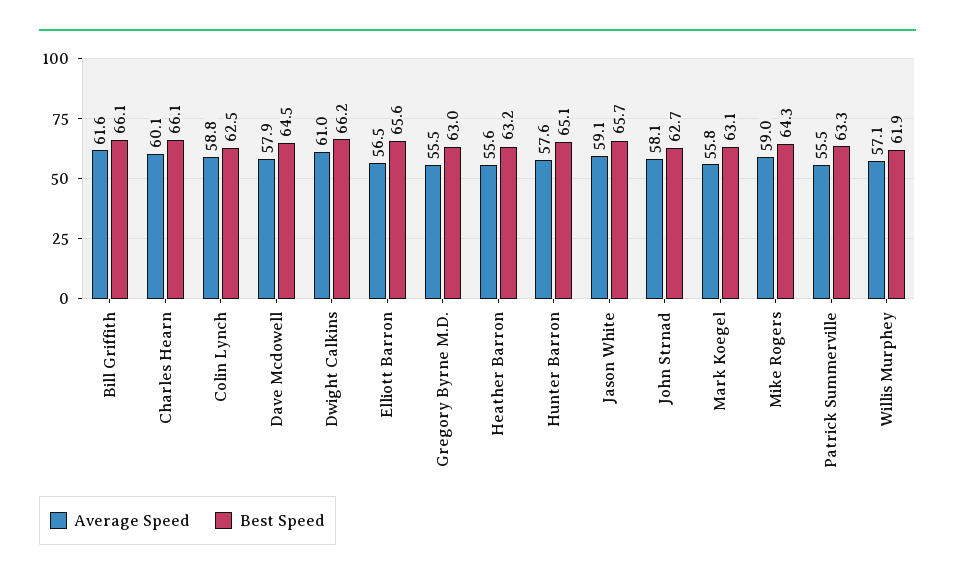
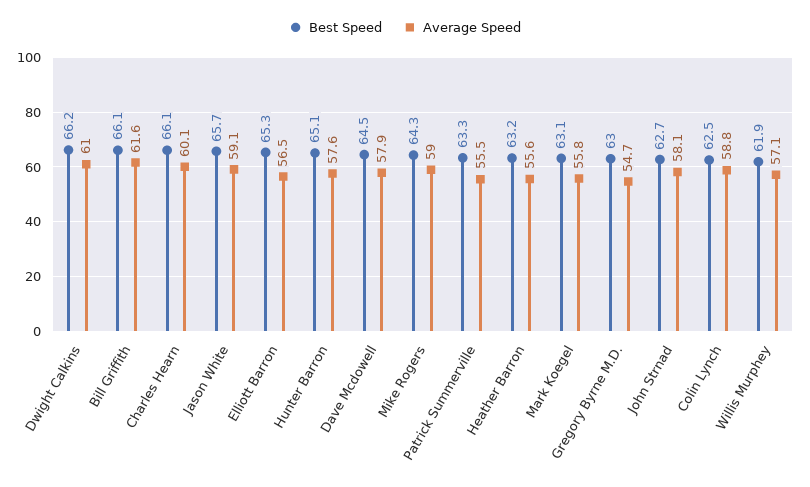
Best Speed, Elliott Barron: 65.6 -> 65.3
Average Speed, Gregory Byrne M.D.: 55.5 -> 54.7

